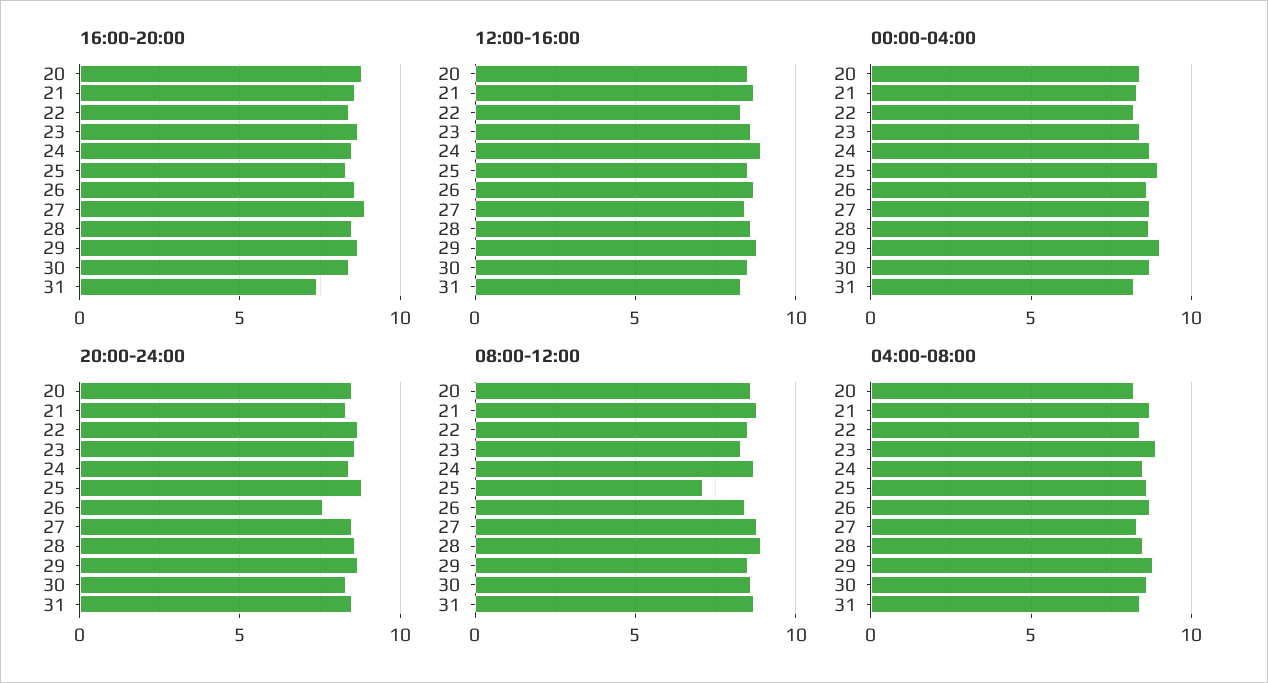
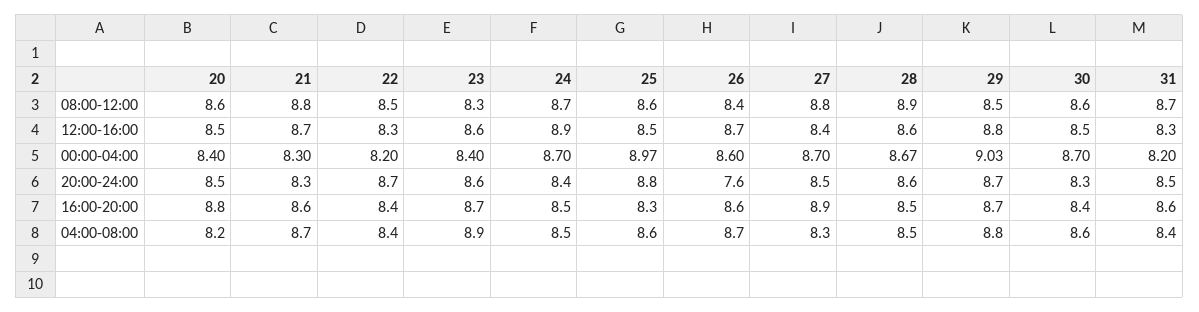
16:00-20:00, 31: 7.5 -> 8.6
08:00-12:00, 25: 7 -> 8.6

